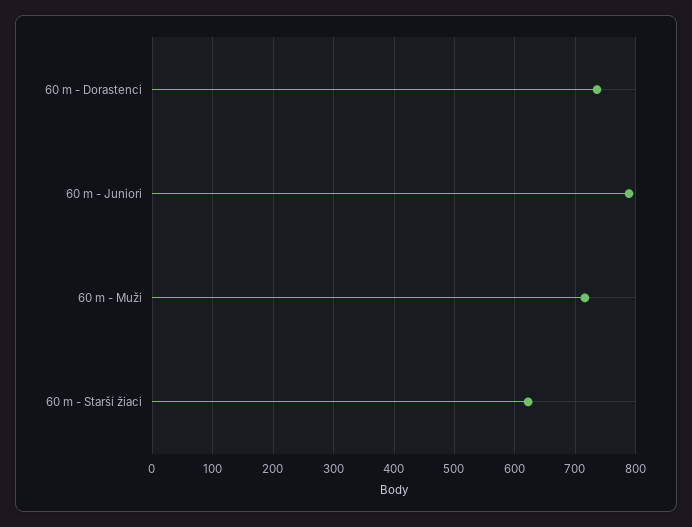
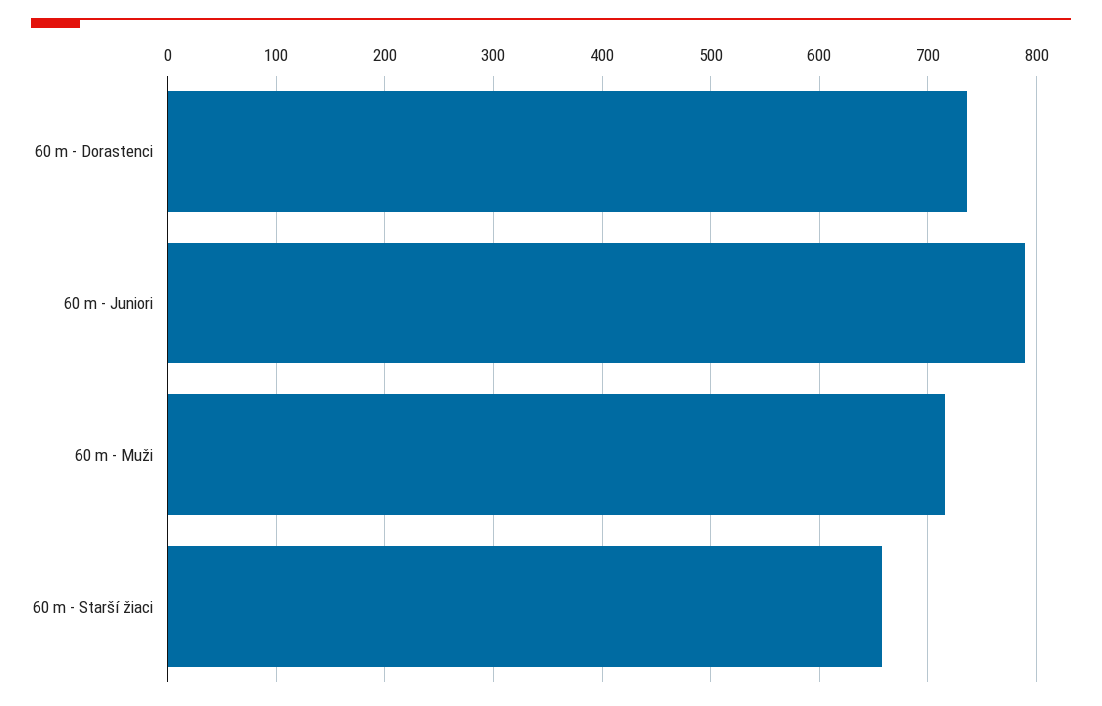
60 m - Starší žiaci: 620 -> 660

